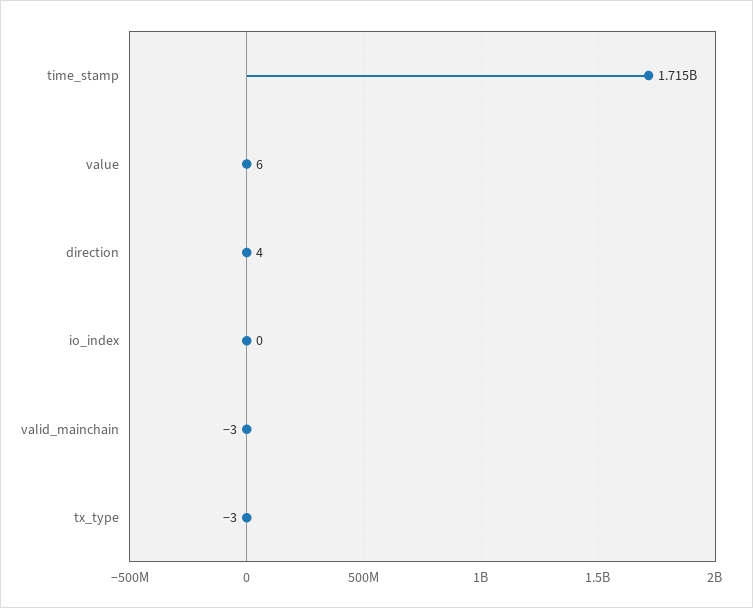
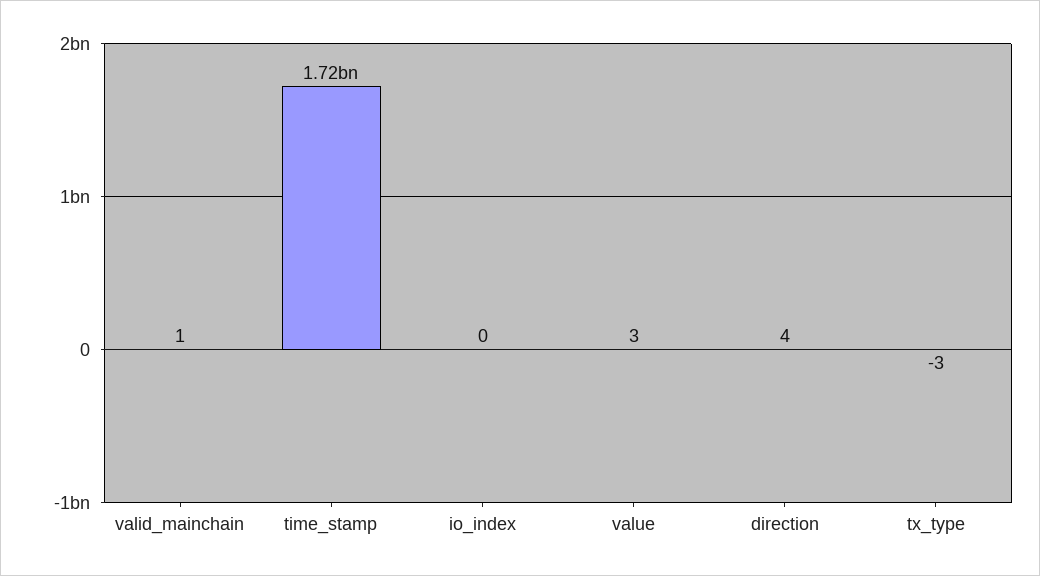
value: 6 -> 3
valid_mainchain: -3 -> 1

